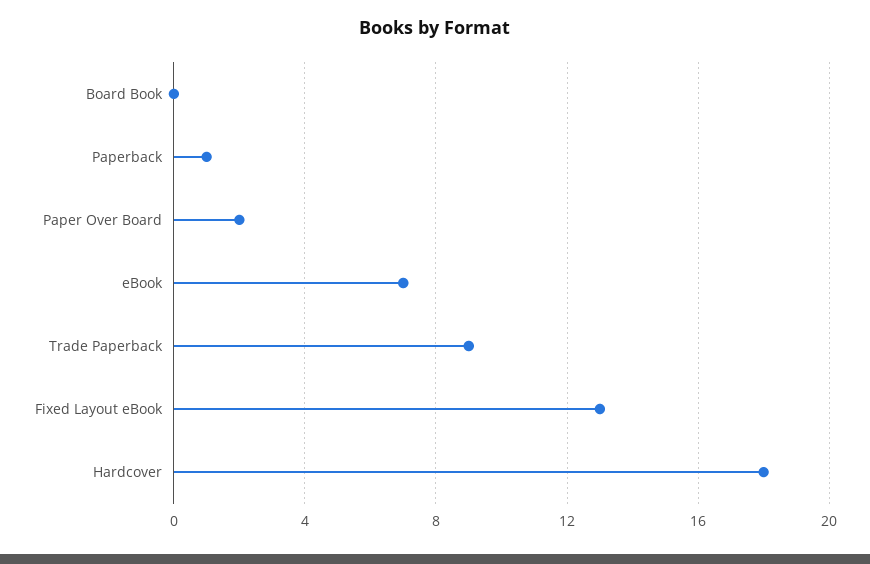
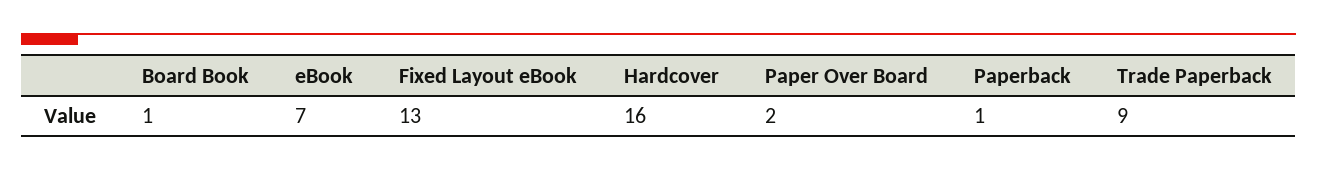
Board Book: 0 -> 1
Hardcover: 18 -> 16

